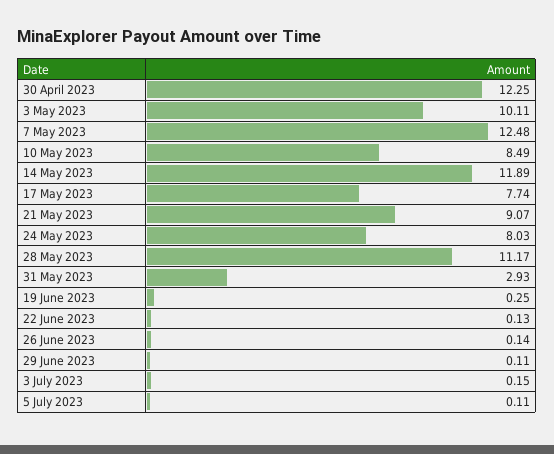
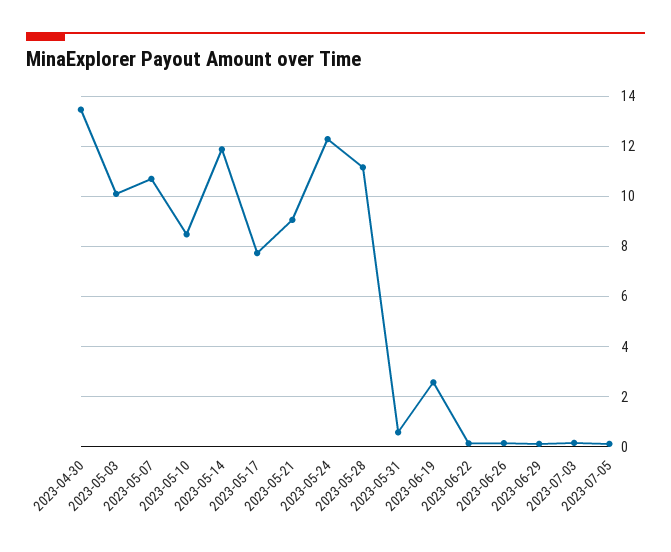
30 April 2023: 12.25 -> 13.5
7 May 2023: 12.48 -> 10.75
24 May 2023: 8.03 -> 12.25
31 May 2023: 2.93 -> 0.5
19 June 2023: 0.25 -> 2.5

